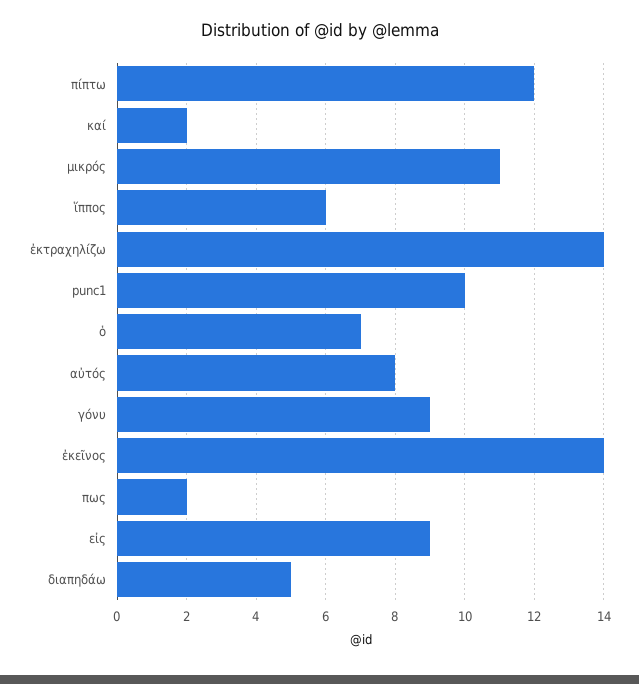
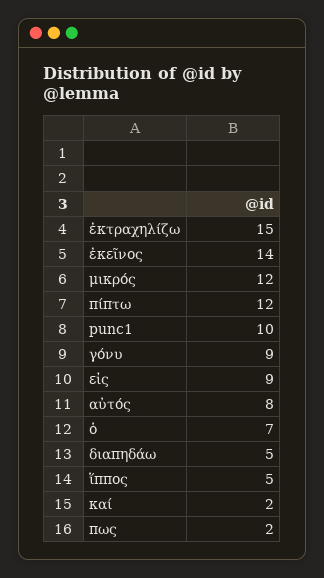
μικρός: 11 -> 12
ἵππος: 6 -> 5
ἐκτραχηλίζω: 14 -> 15

